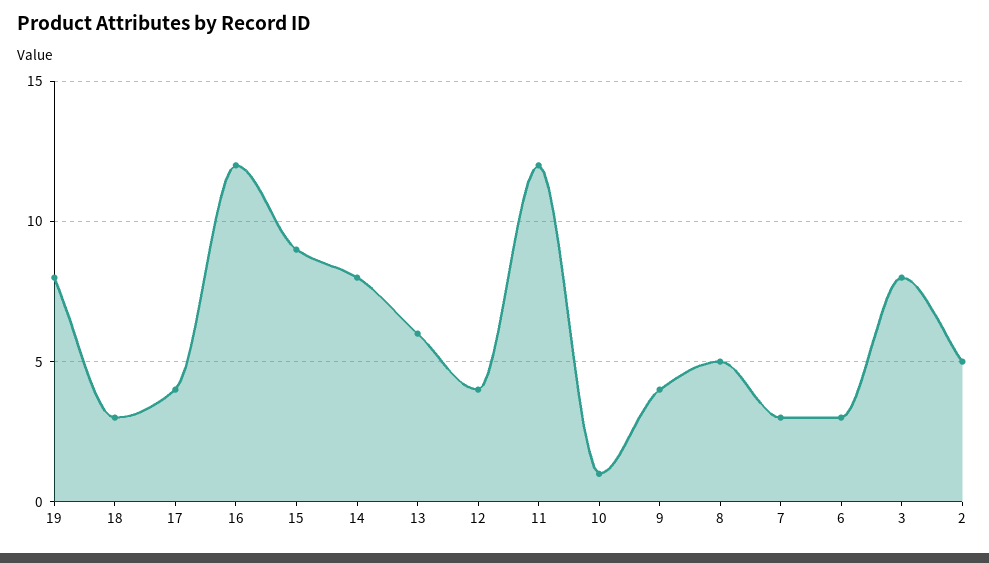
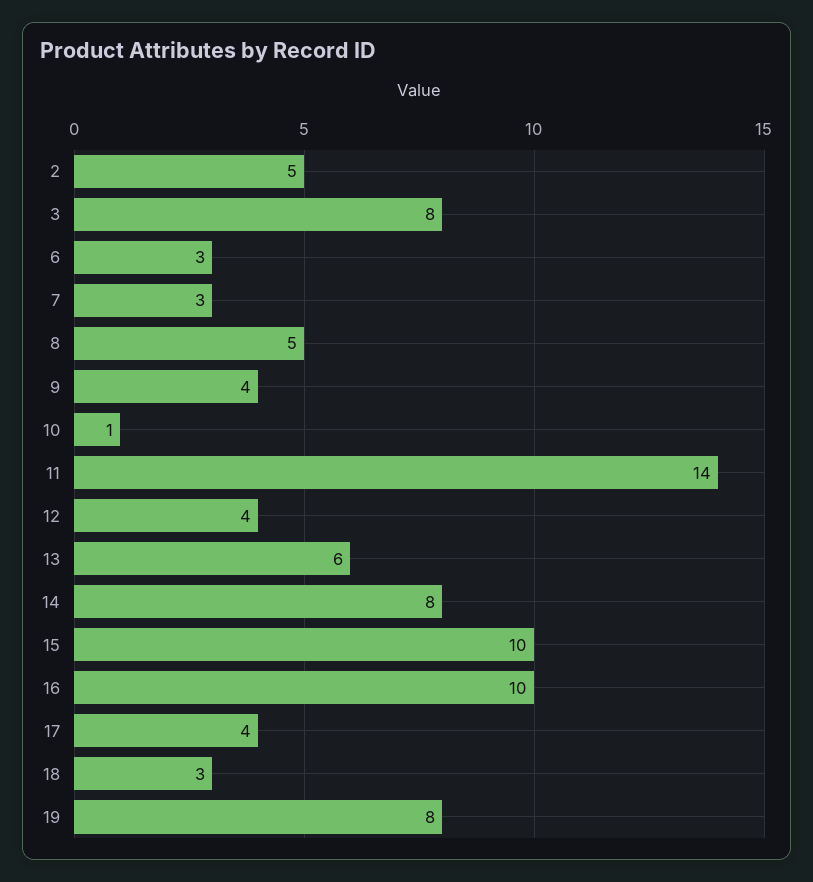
16: 12 -> 10
15: 9 -> 10
11: 12 -> 14

